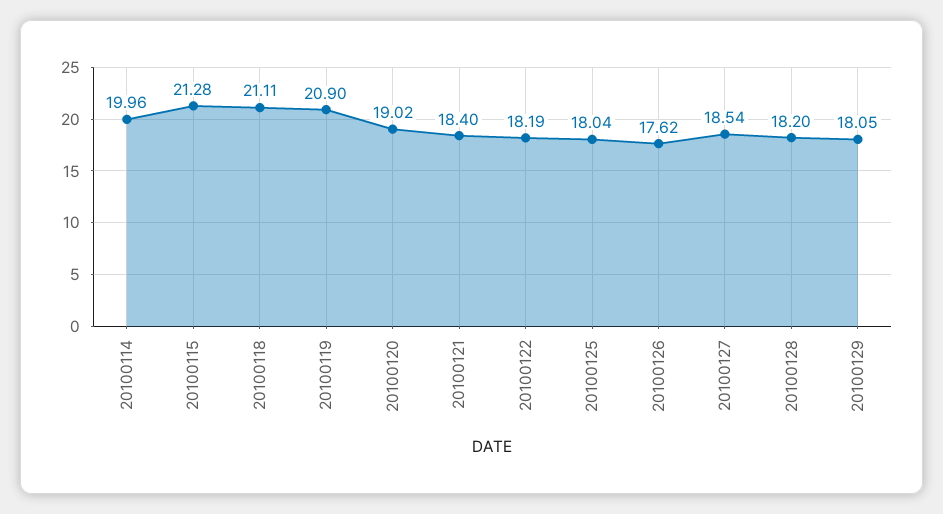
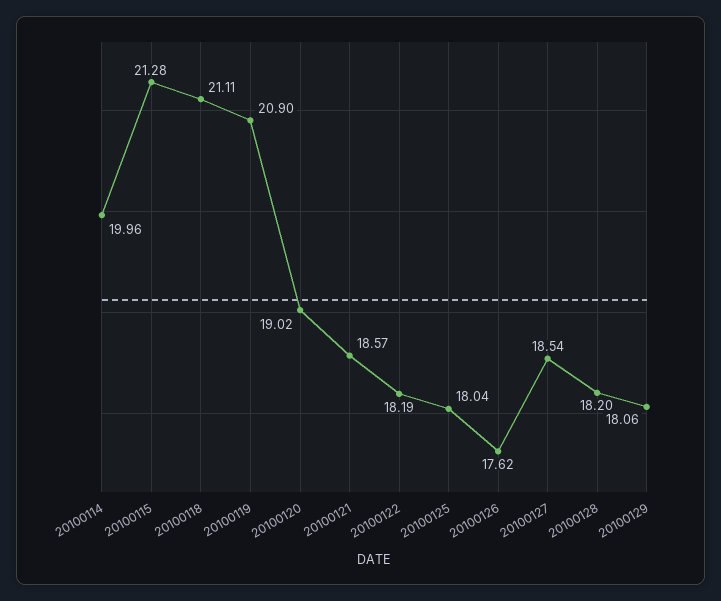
20100121: 18.4 -> 18.57
20100129: 18.05 -> 18.06

